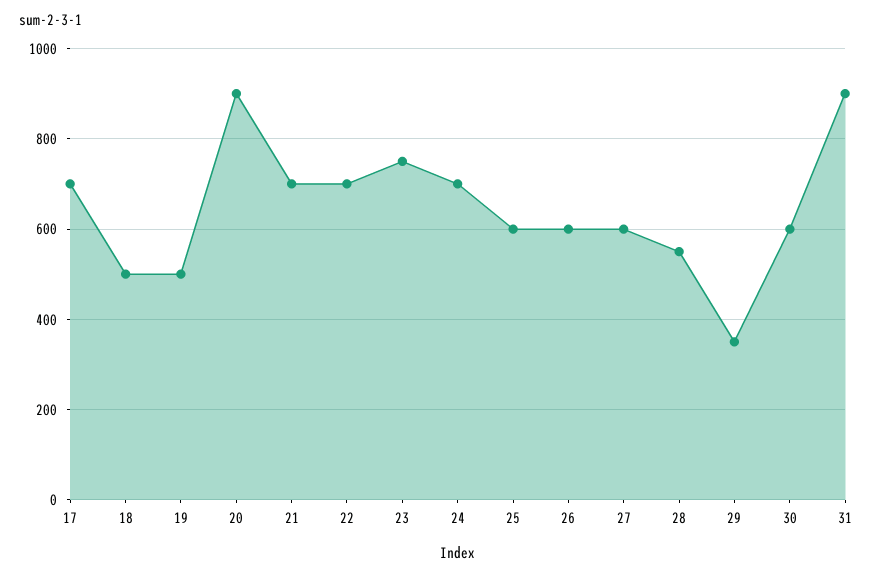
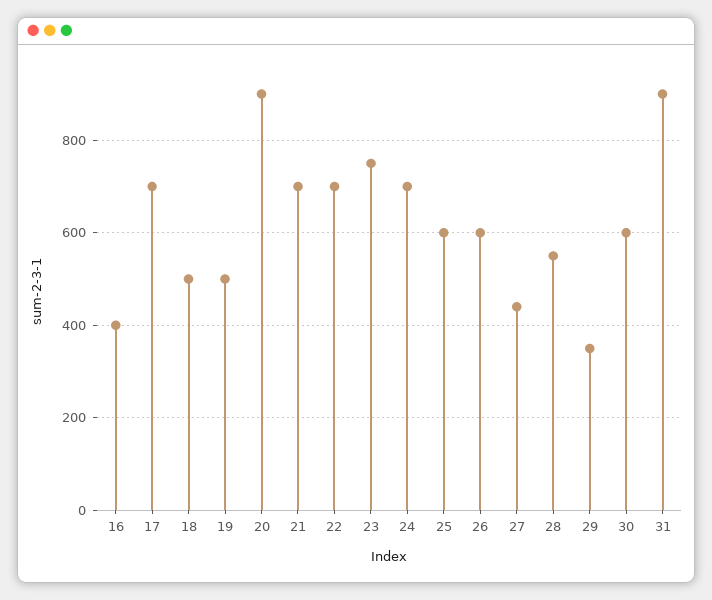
27: 600 -> 440
16: none -> 400

